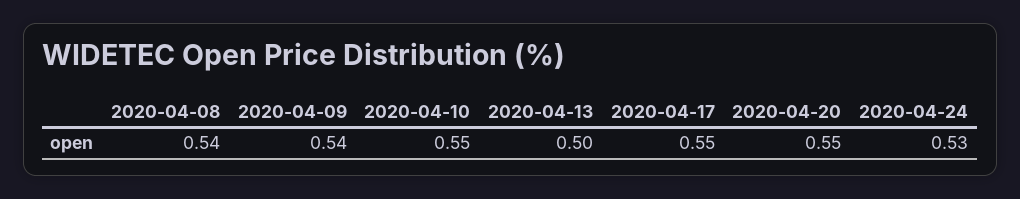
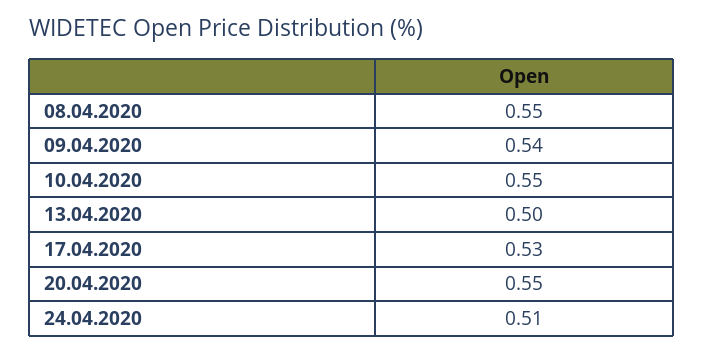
2020-04-08: 0.54 -> 0.55
2020-04-17: 0.55 -> 0.53
2020-04-24: 0.53 -> 0.51

